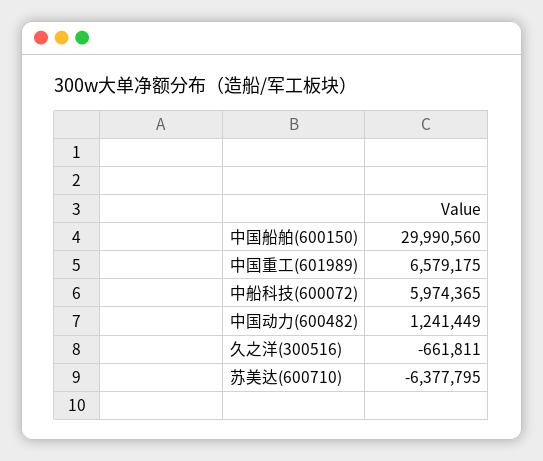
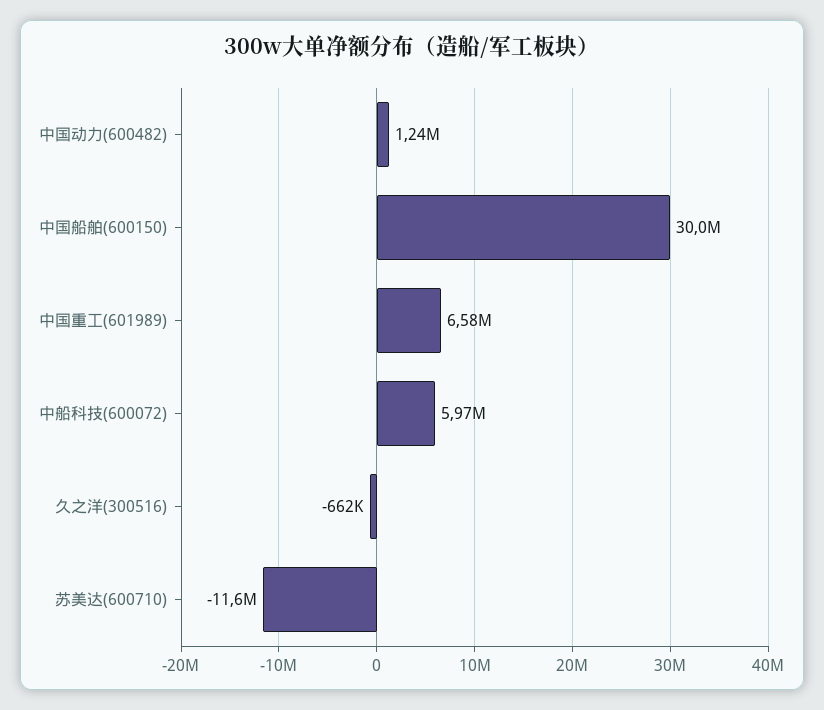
苏美达(600710): -6377795 -> -11600000

